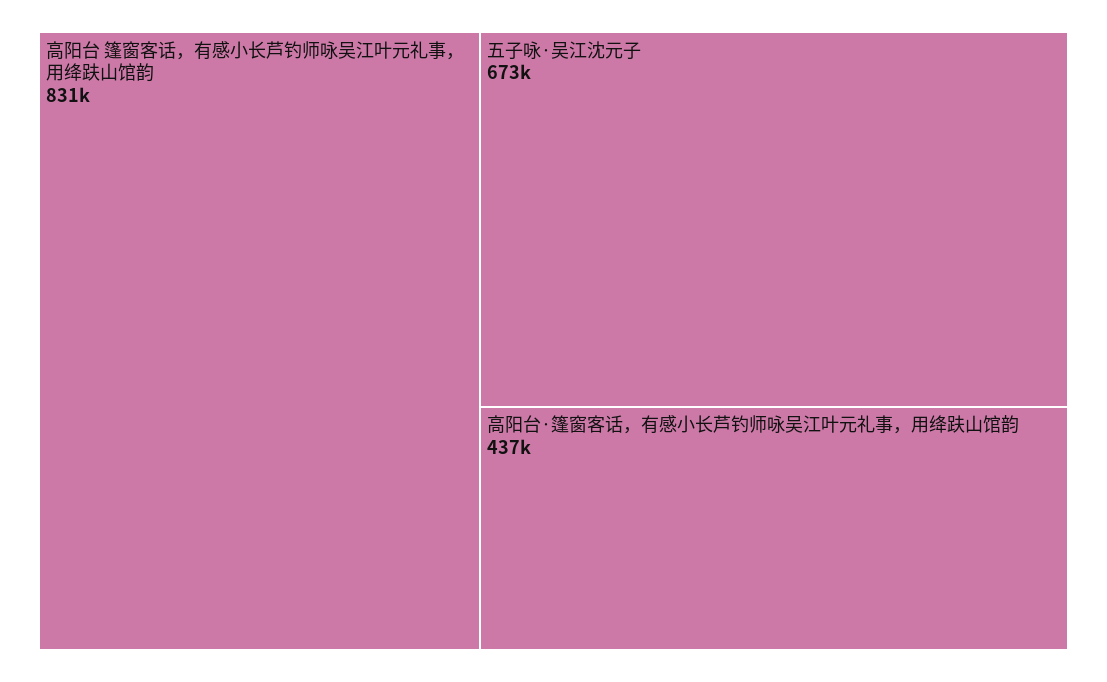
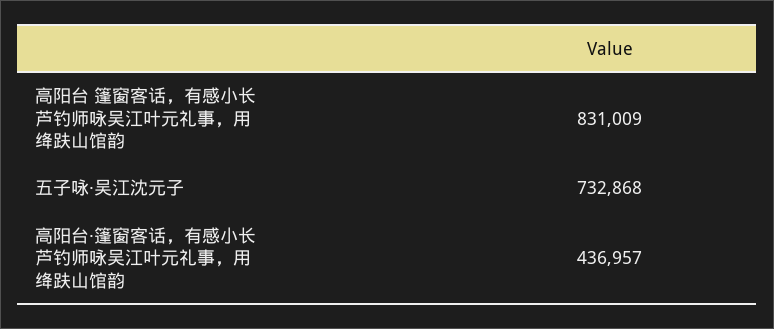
五子咏·吴江沈元子: 673000 -> 732868

